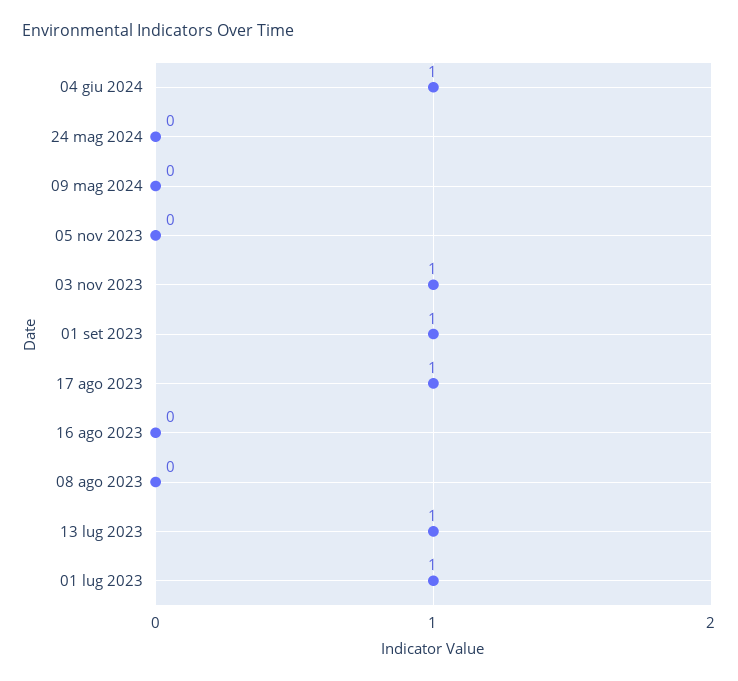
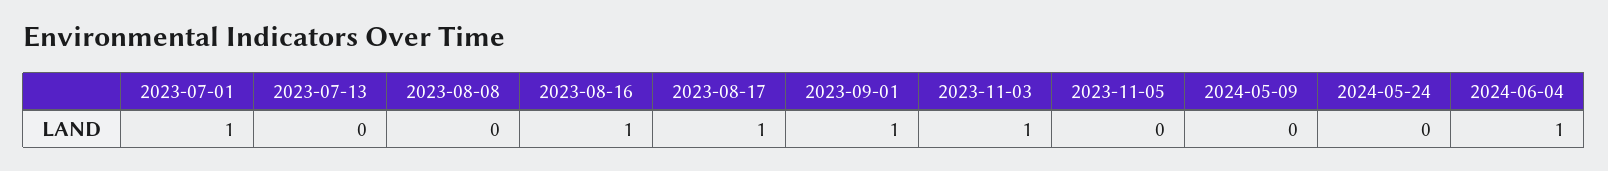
16 ago 2023: 0 -> 1
13 lug 2023: 1 -> 0

